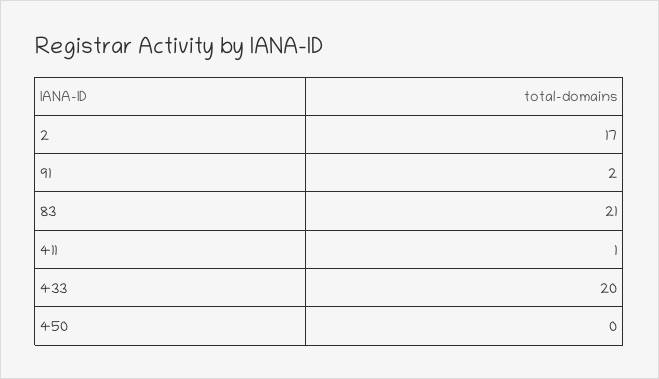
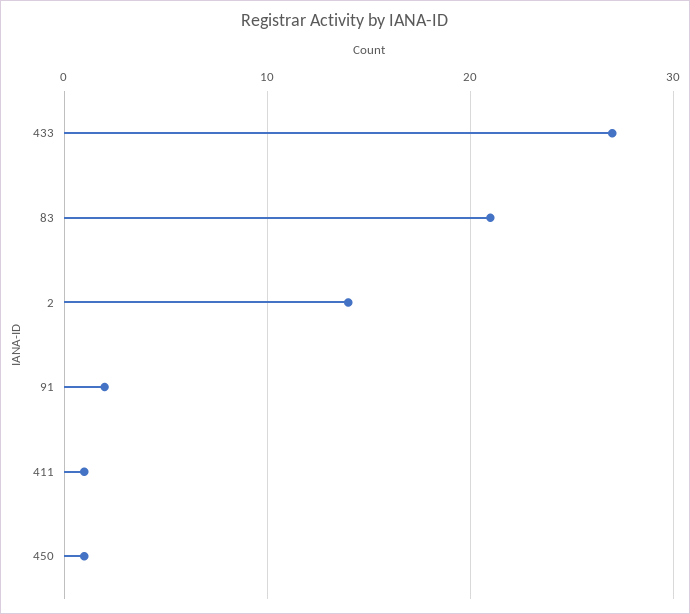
2: 17 -> 14
433: 20 -> 27
450: 0 -> 1

